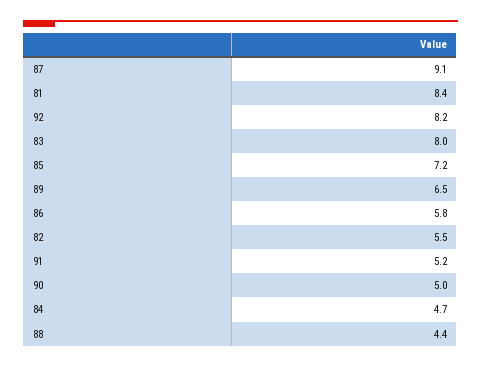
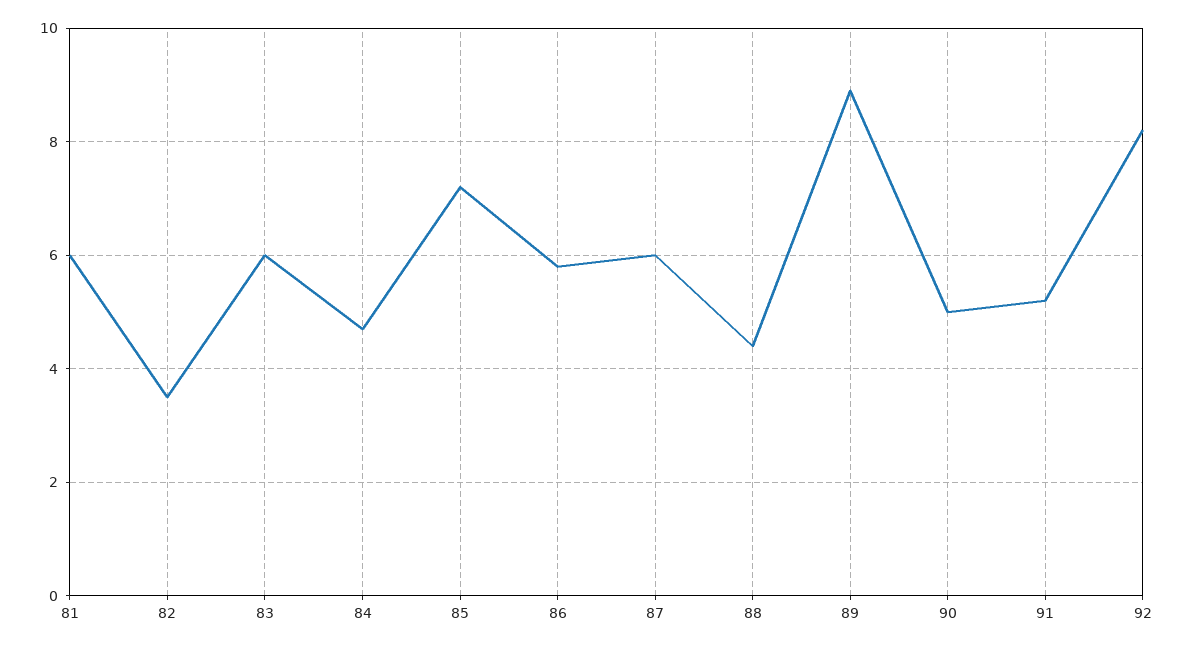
87: 9.1 -> 6
81: 8.4 -> 6
83: 8 -> 6
89: 6.5 -> 9
82: 5.5 -> 3.5

